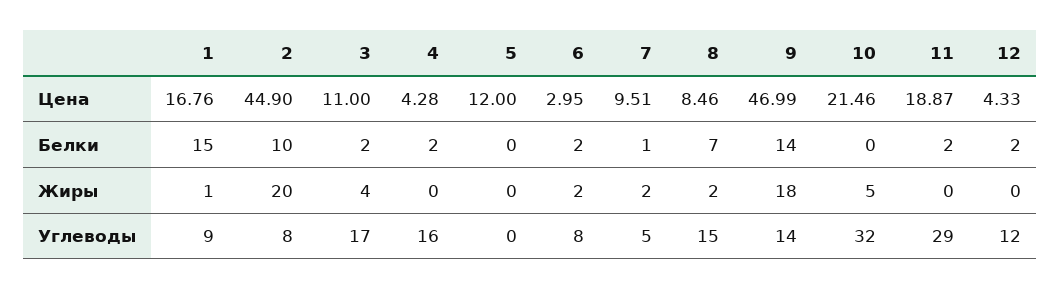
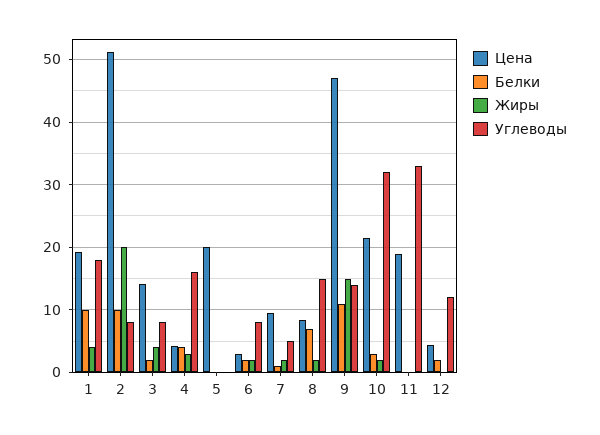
Цена, 1: 16.76 -> 19
Цена, 2: 44.9 -> 51
Цена, 3: 11 -> 14
Цена, 5: 12 -> 20
Белки, 1: 15 -> 10
Белки, 4: 2 -> 4
Белки, 9: 14 -> 11
Белки, 10: 0 -> 3
Белки, 11: 2 -> 0
Жиры, 1: 1 -> 4
Жиры, 4: 0 -> 3
Жиры, 9: 18 -> 15
Жиры, 10: 5 -> 2
Углеводы, 1: 9 -> 18
Углеводы, 3: 17 -> 8
Углеводы, 11: 29 -> 33

